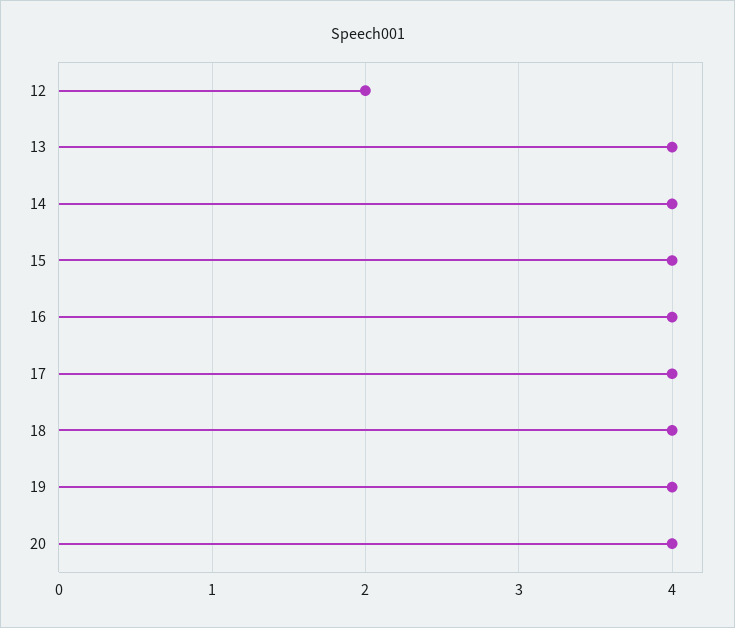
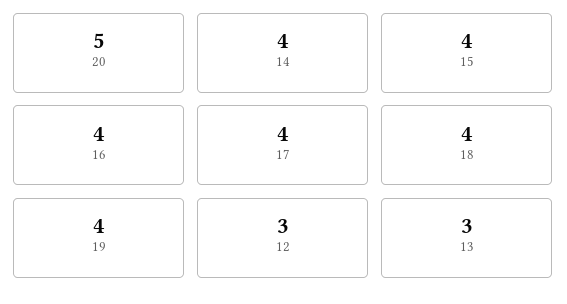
12: 2 -> 3
13: 4 -> 3
20: 4 -> 5

